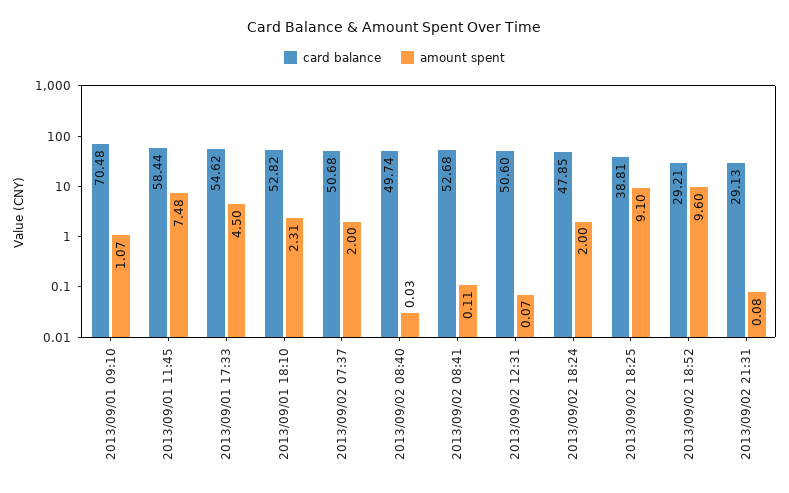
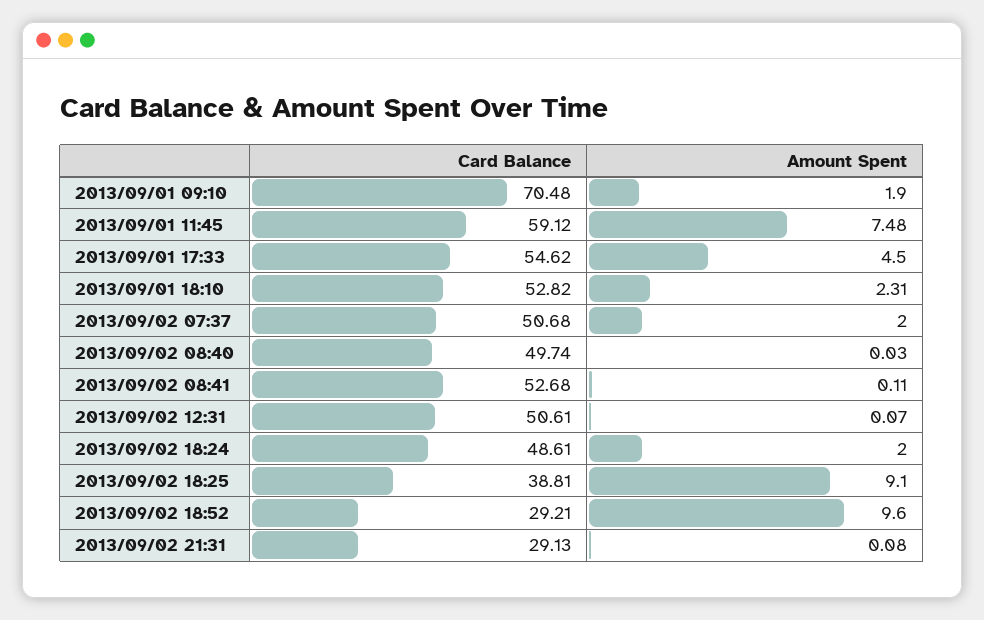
amount spent, 2013/09/01 09:10: 1.07 -> 1.9
card balance, 2013/09/01 11:45: 58.44 -> 59.12
card balance, 2013/09/02 12:31: 50.6 -> 50.61
card balance, 2013/09/02 18:24: 47.85 -> 48.61

